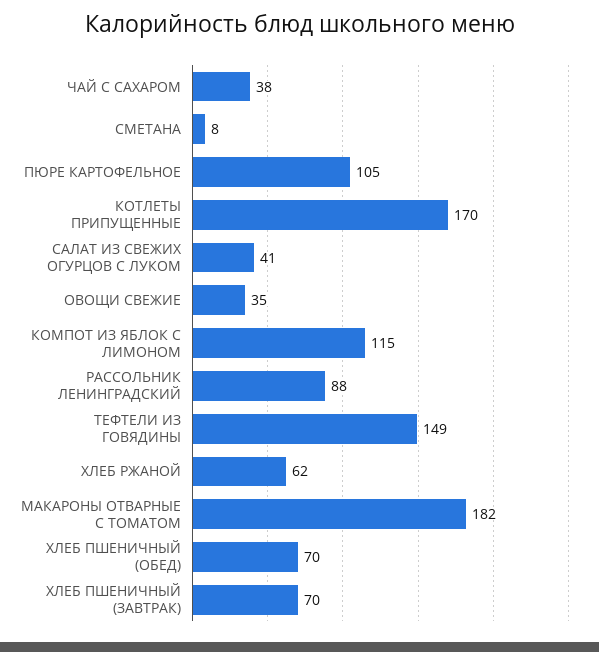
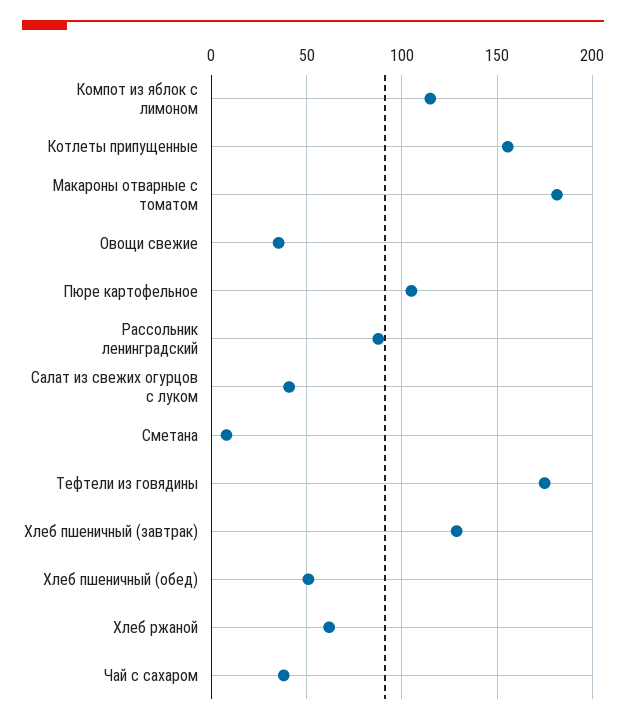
КОТЛЕТЫ ПРИПУЩЕННЫЕ: 170 -> 155
ТЕФТЕЛИ ИЗ ГОВЯДИНЫ: 149 -> 175
ХЛЕБ ПШЕНИЧНЫЙ (ОБЕД): 70 -> 50
ХЛЕБ ПШЕНИЧНЫЙ (ЗАВТРАК): 70 -> 130

